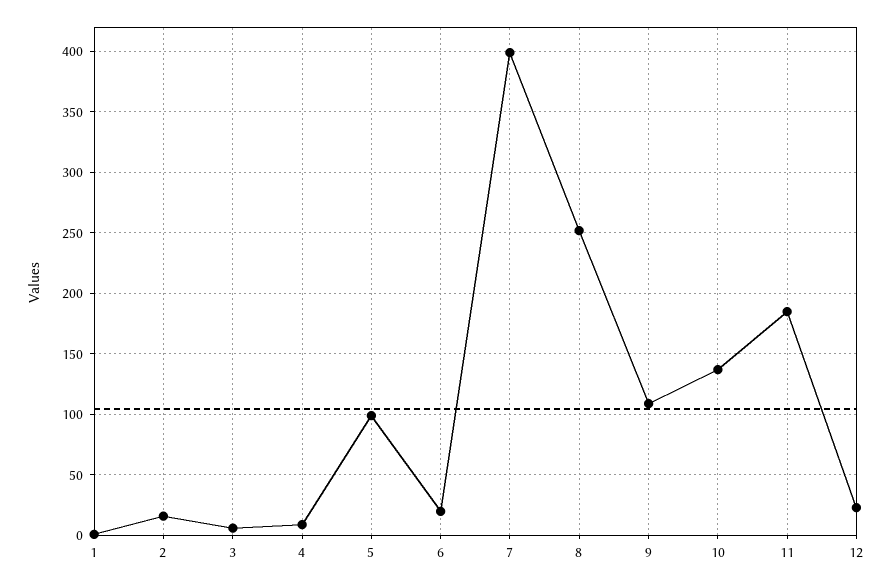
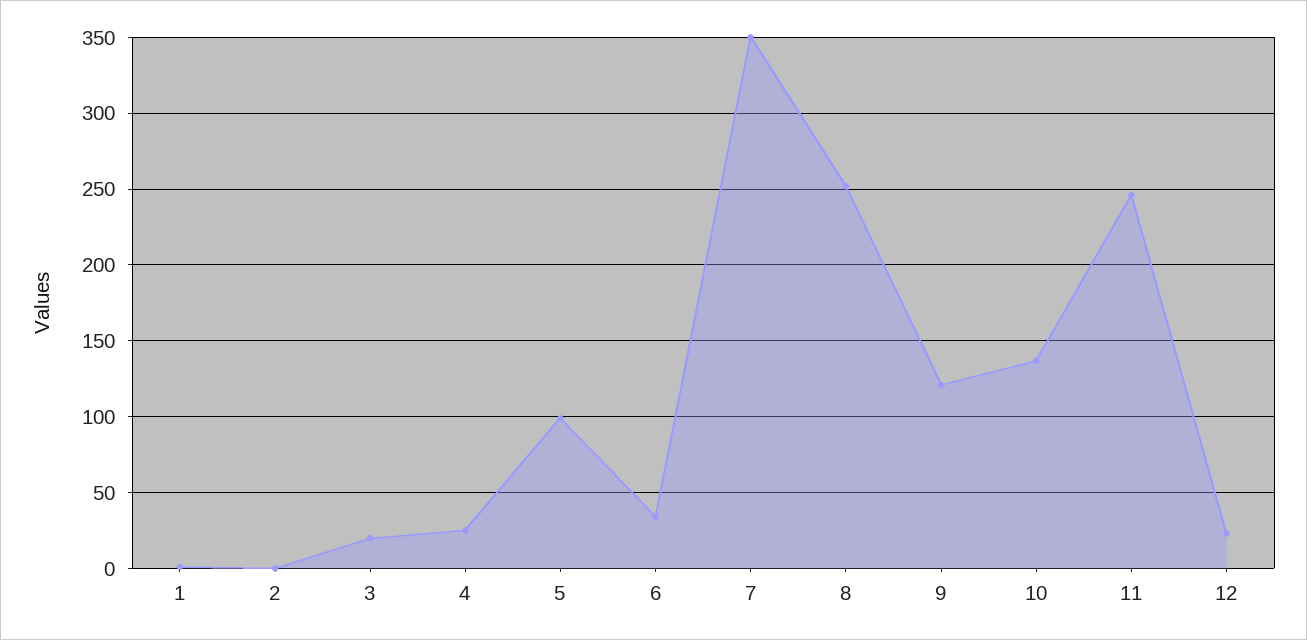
2: 15 -> 0
3: 5 -> 20
4: 10 -> 25
6: 20 -> 35
7: 400 -> 350
9: 110 -> 120
11: 185 -> 245

